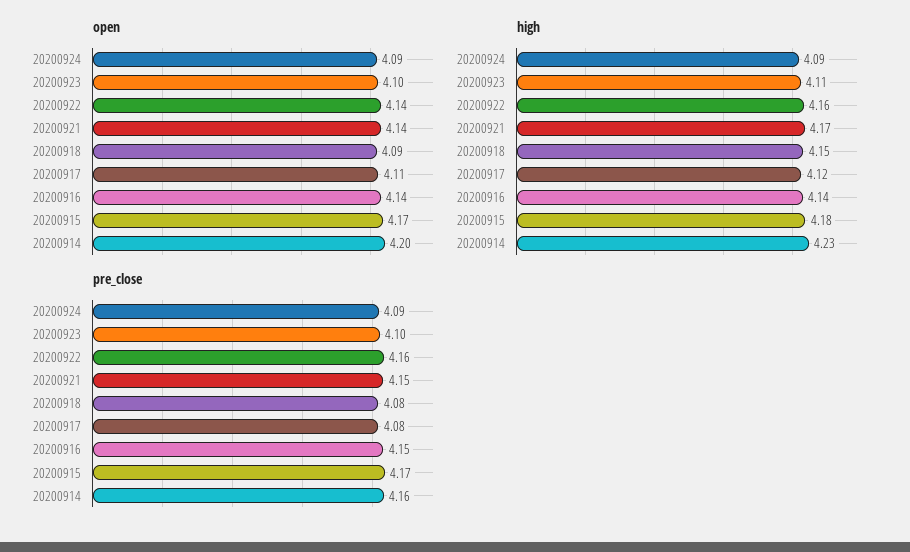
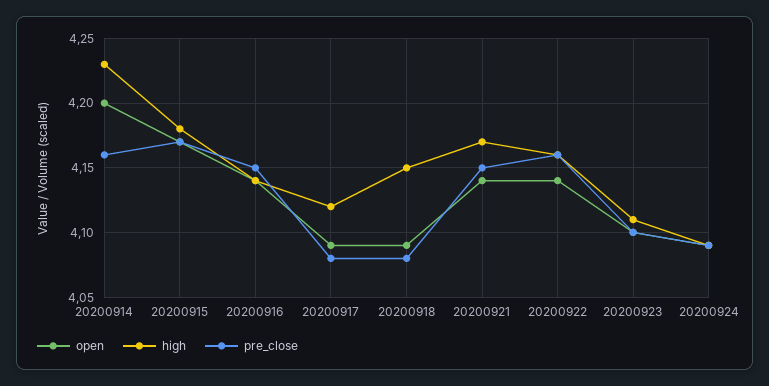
open, 20200917: 4.11 -> 4.09

